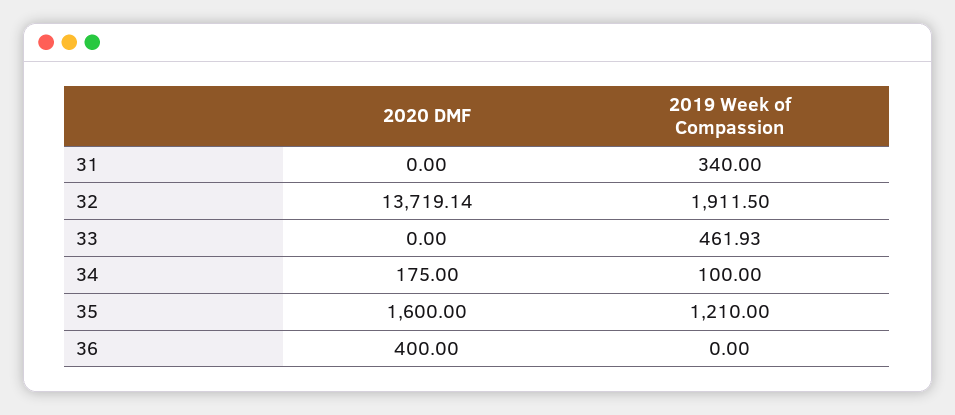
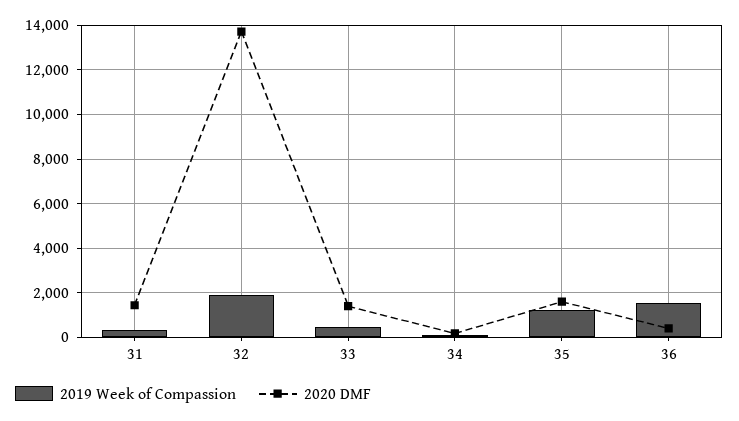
2020 DMF, 31: 0 -> 1500
2020 DMF, 33: 0 -> 1500
2019 Week of Compassion, 36: 0 -> 1500

